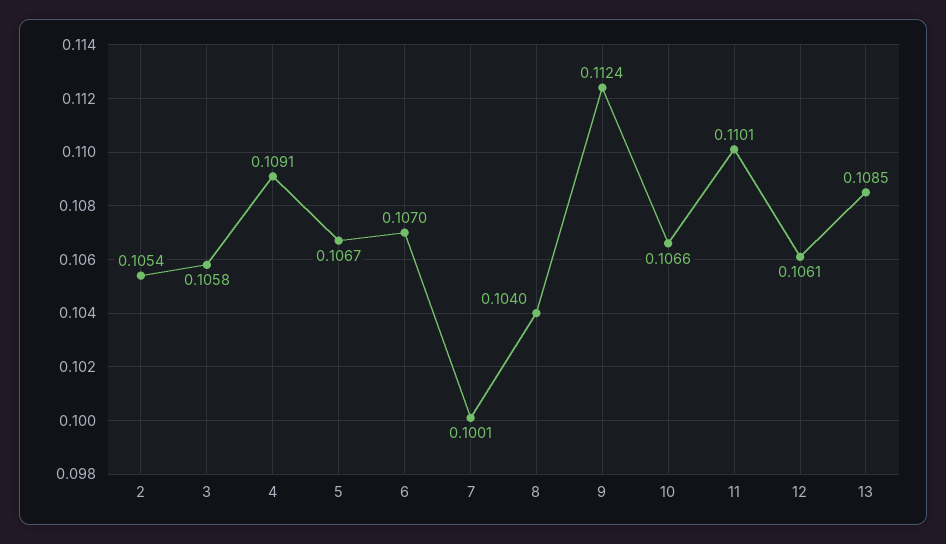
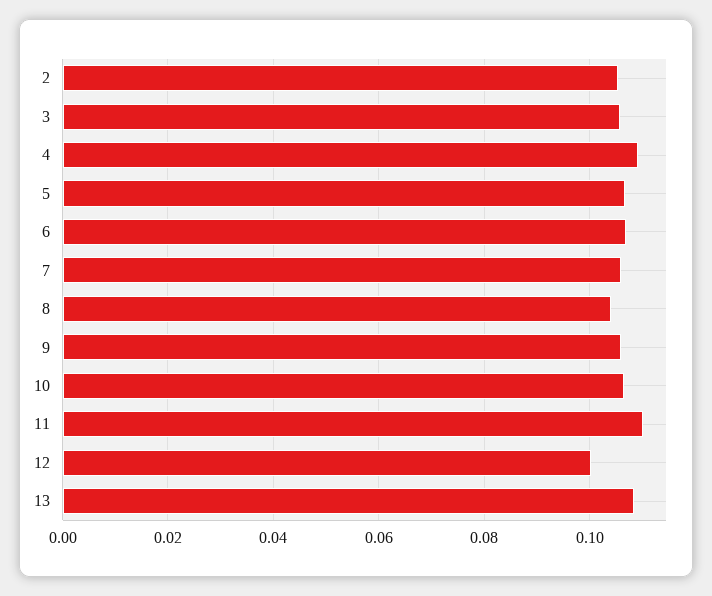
7: 0.1001 -> 0.106
9: 0.1124 -> 0.106
12: 0.1061 -> 0.1

